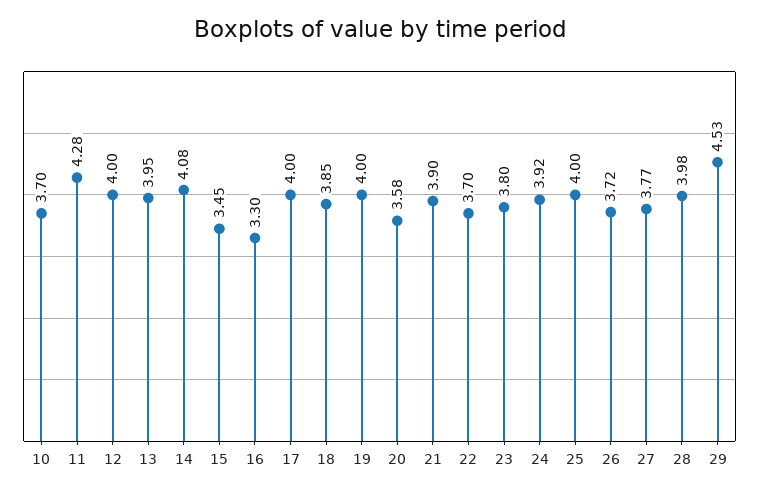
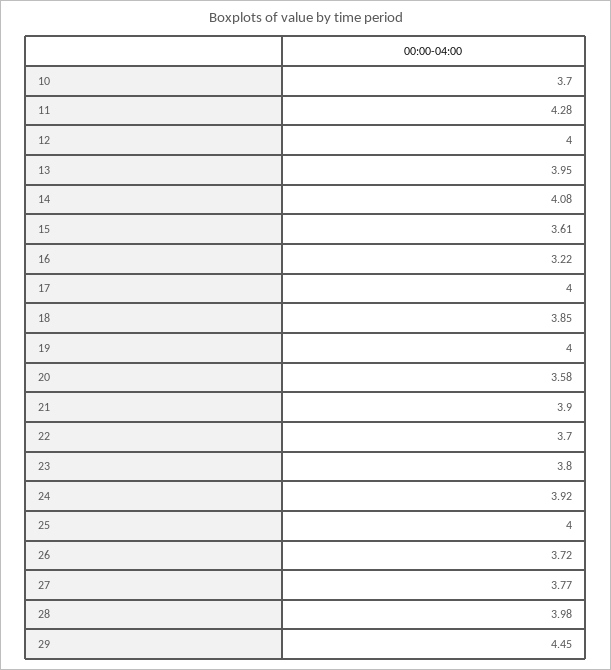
15: 3.45 -> 3.61
16: 3.3 -> 3.22
29: 4.53 -> 4.45

